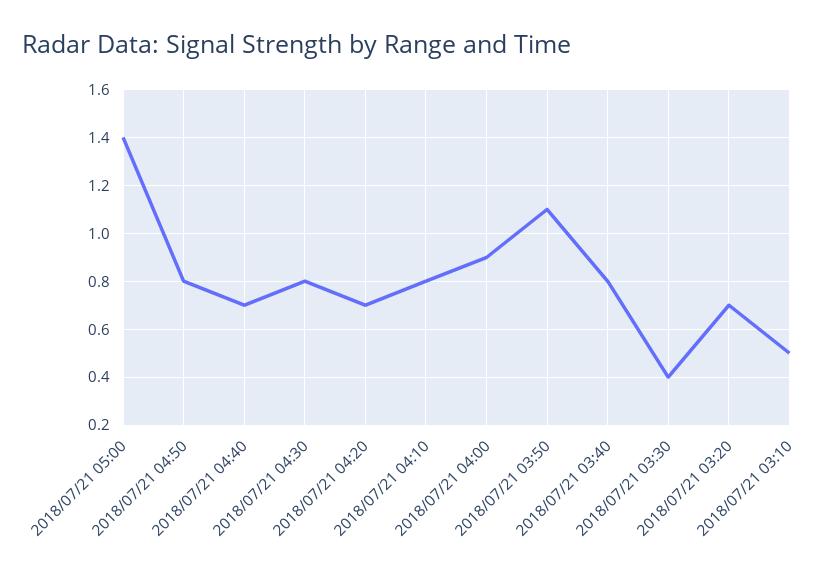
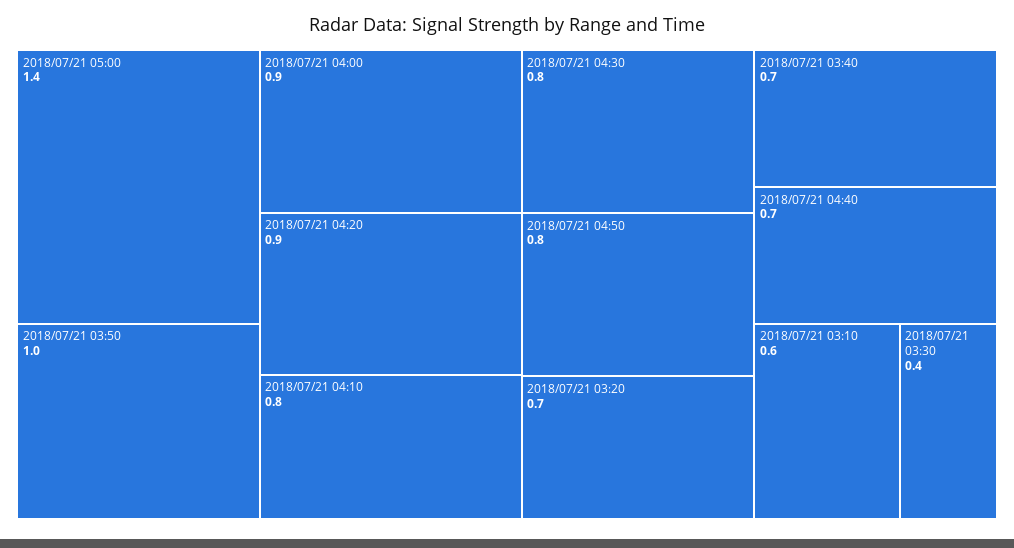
2018/07/21 04:20: 0.7 -> 0.9
2018/07/21 03:50: 1.1 -> 1
2018/07/21 03:40: 0.8 -> 0.7
2018/07/21 03:10: 0.5 -> 0.6

